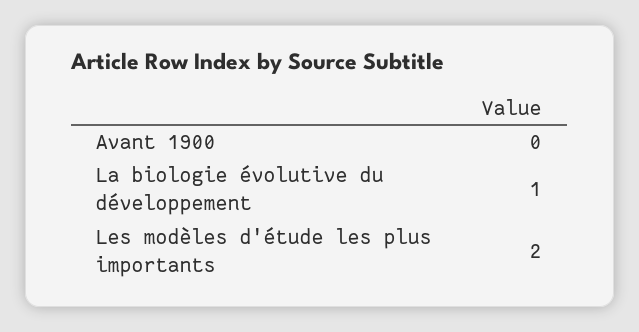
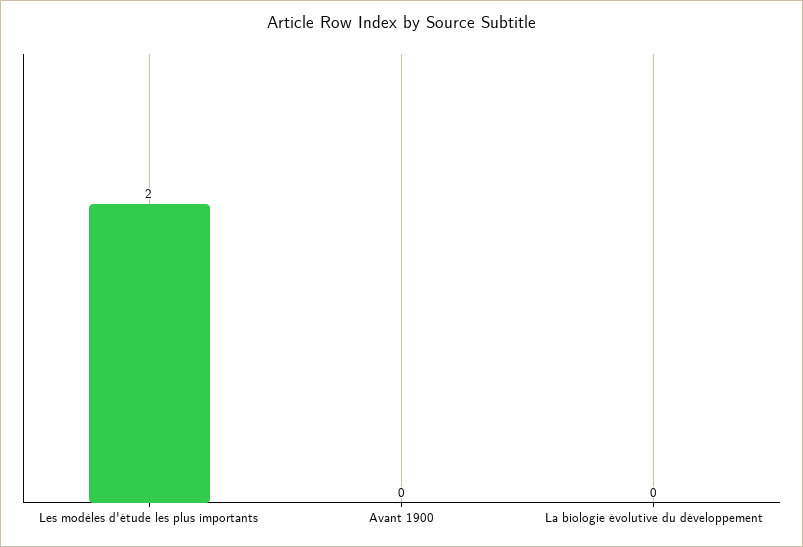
La biologie évolutive du développement: 1 -> 0

